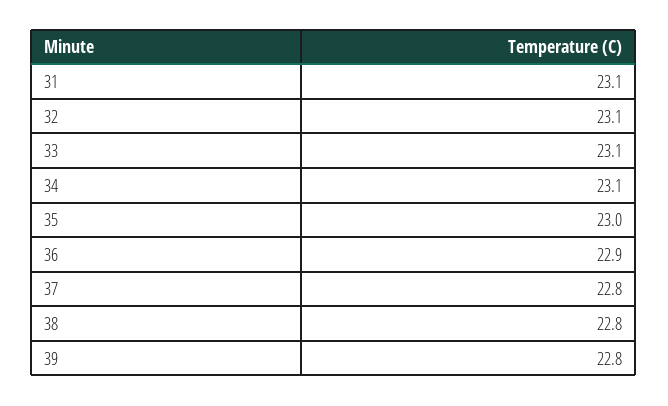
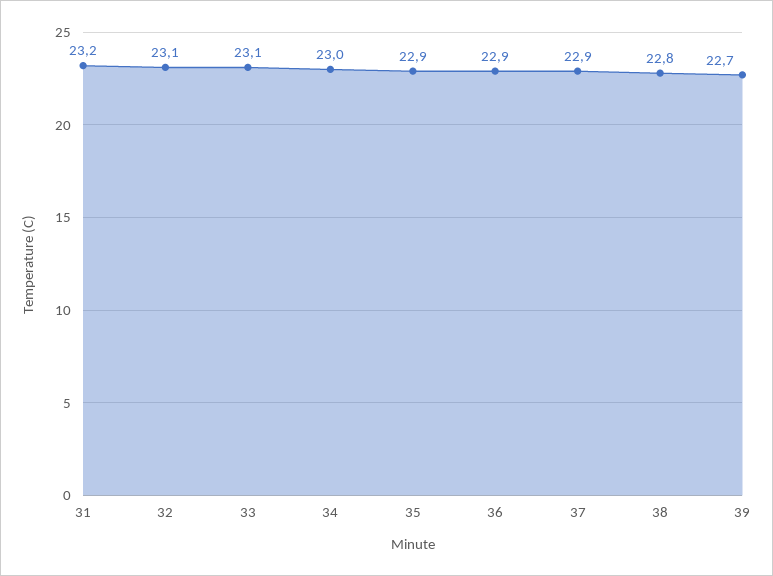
31: 23.1 -> 23.2
34: 23.1 -> 23
35: 23 -> 22.9
37: 22.8 -> 22.9
39: 22.8 -> 22.7

